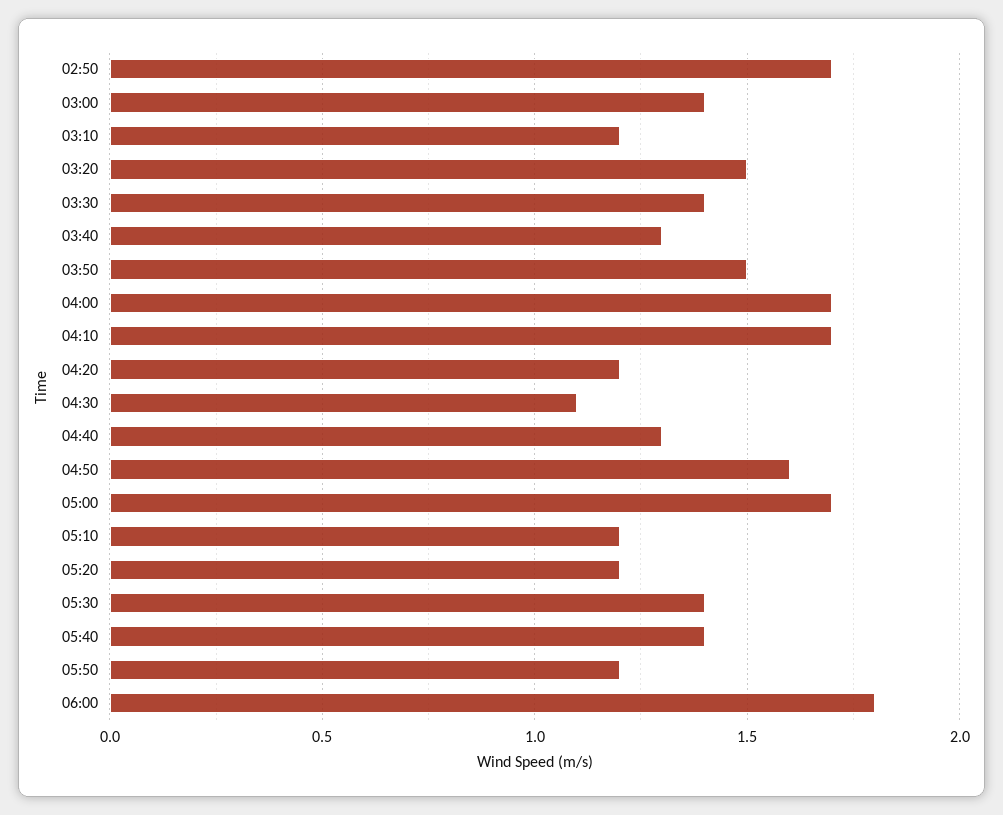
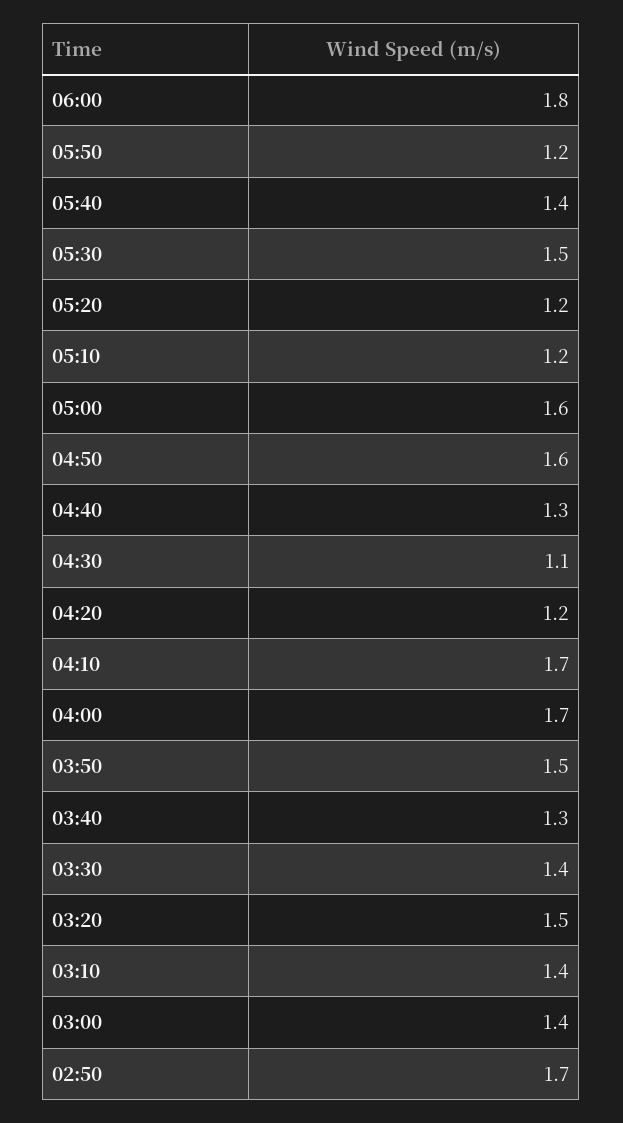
03:10: 1.2 -> 1.4
05:00: 1.7 -> 1.6
05:30: 1.4 -> 1.5

